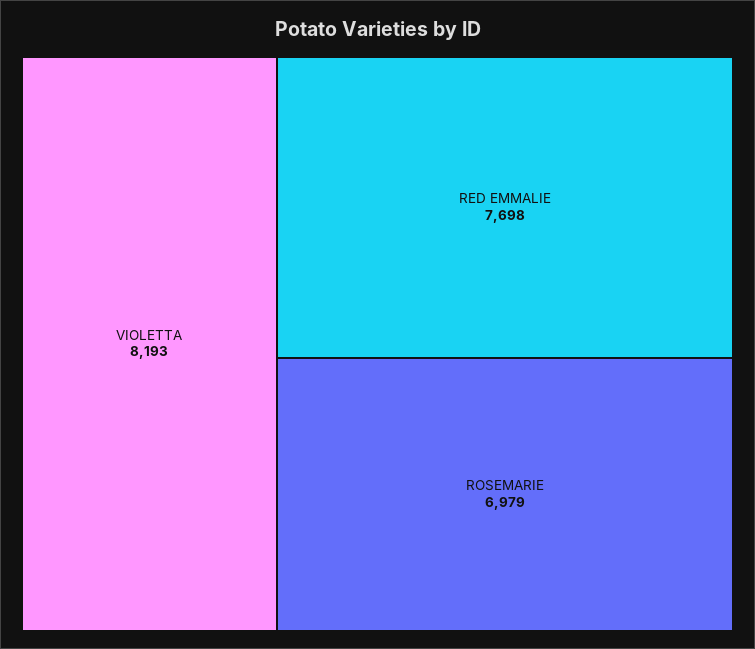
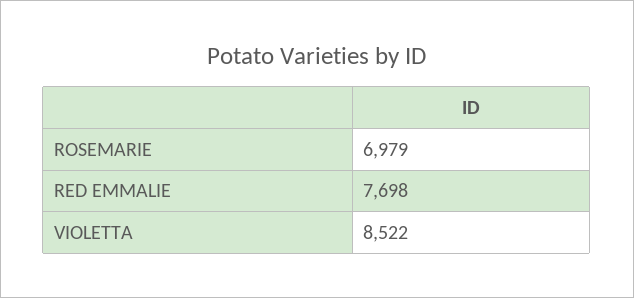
VIOLETTA: 8193 -> 8522

